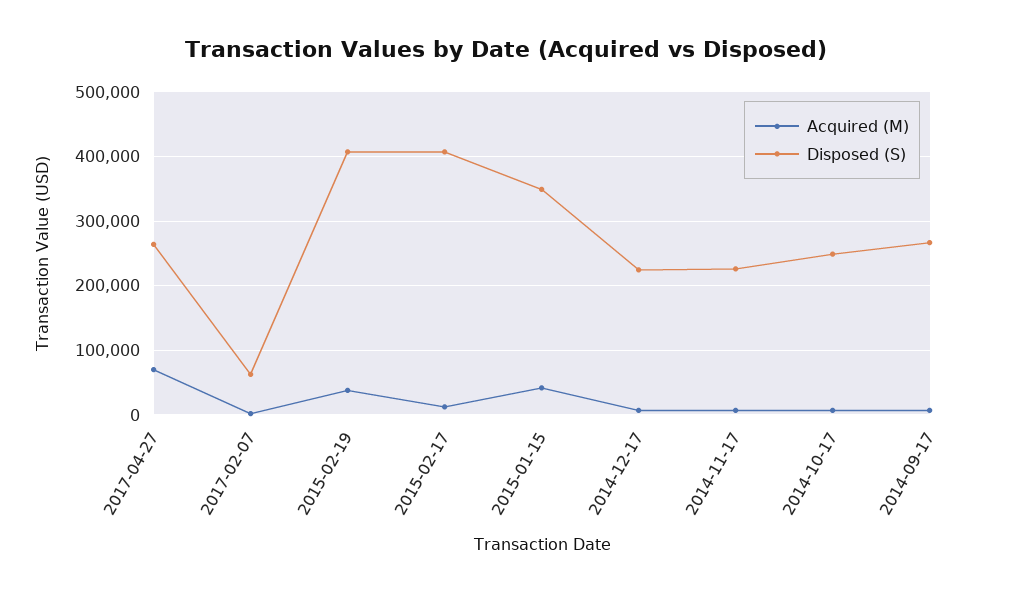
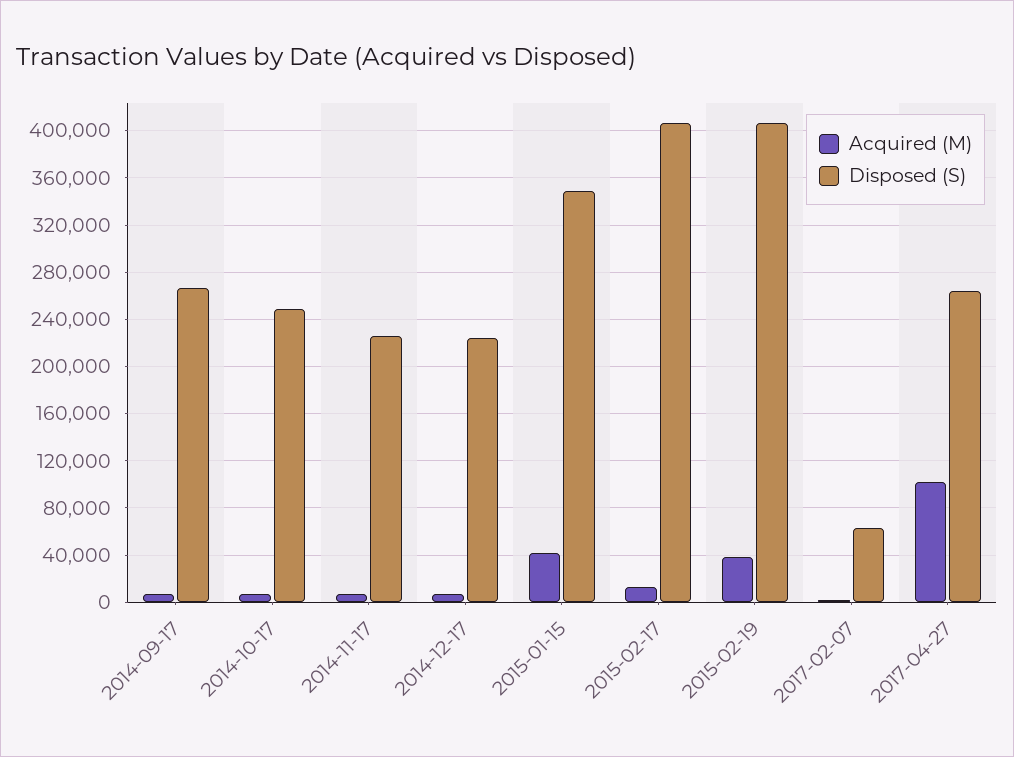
Acquired (M), 2017-04-27: 70000 -> 100000

